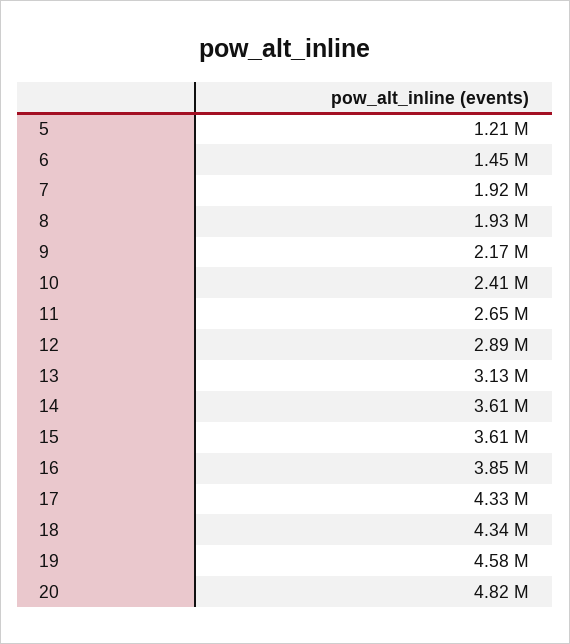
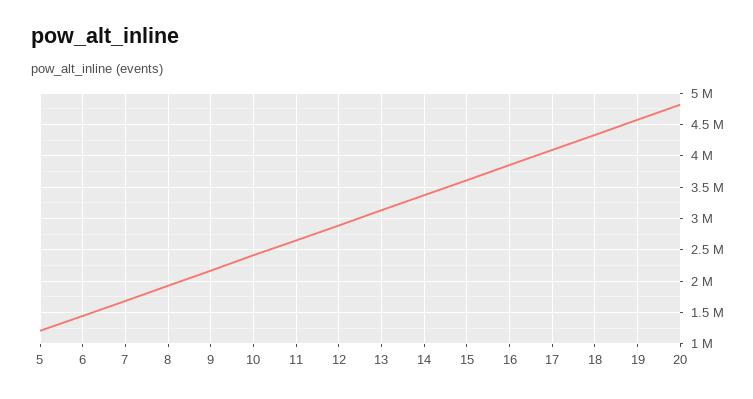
7: 1920000 -> 1700000
14: 3610000 -> 3400000
17: 4330000 -> 4100000

